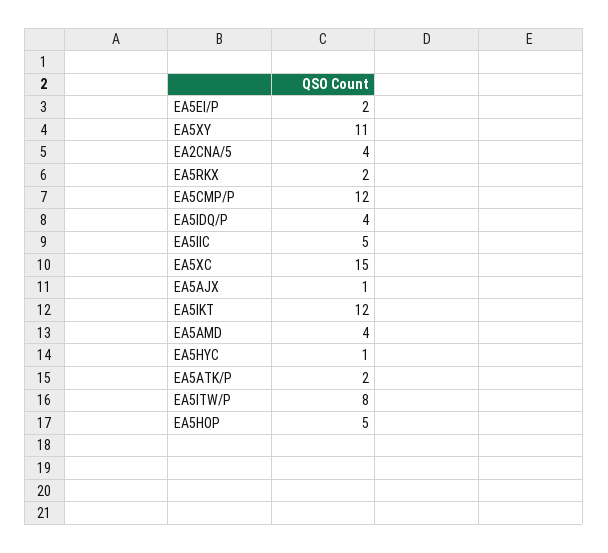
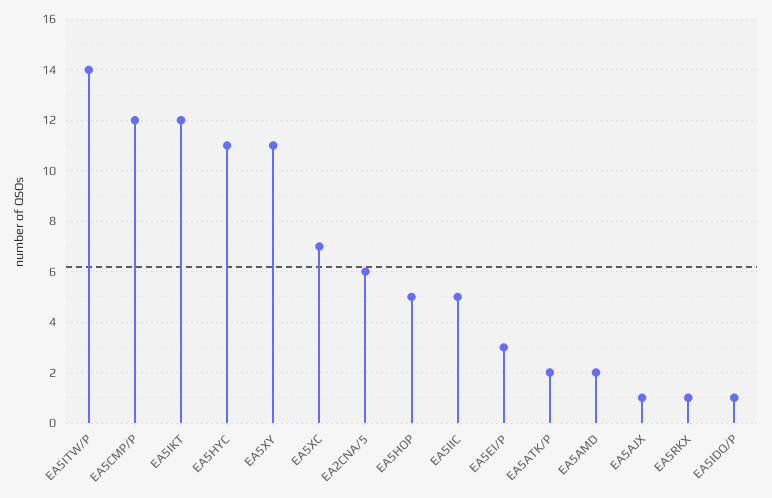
EA5EI/P: 2 -> 3
EA2CNA/5: 4 -> 6
EA5RKX: 2 -> 1
EA5IDQ/P: 4 -> 1
EA5XC: 15 -> 7
EA5AMD: 4 -> 2
EA5HYC: 1 -> 11
EA5ITW/P: 8 -> 14

